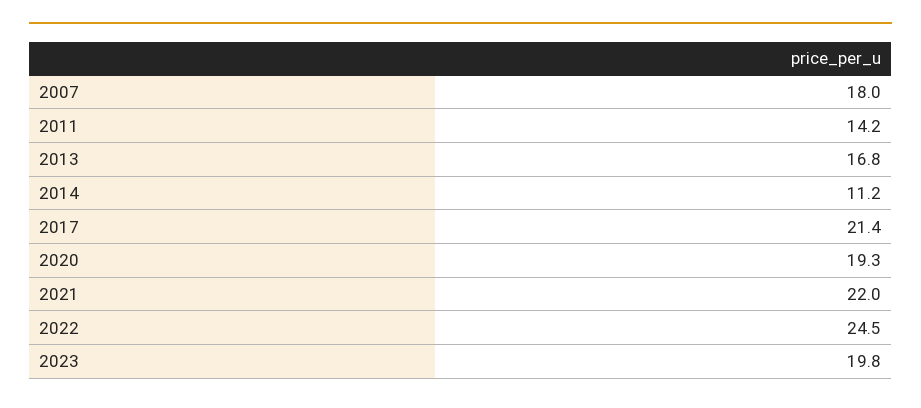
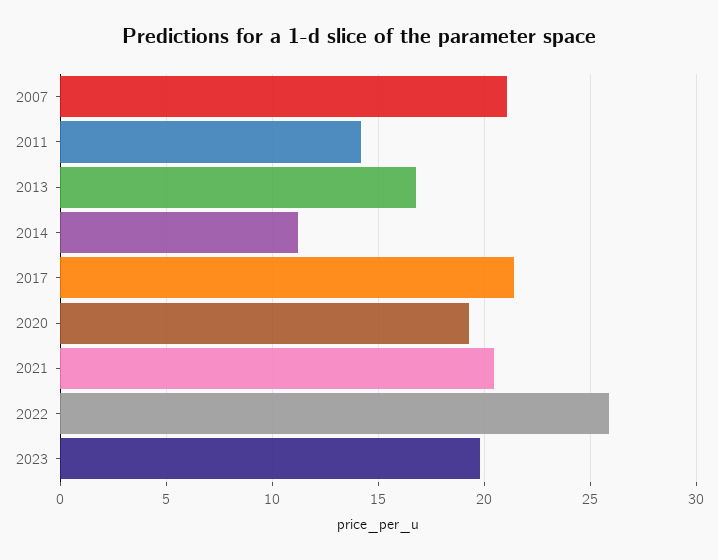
2007: 18 -> 21
2021: 22 -> 20.5
2022: 24.5 -> 26

